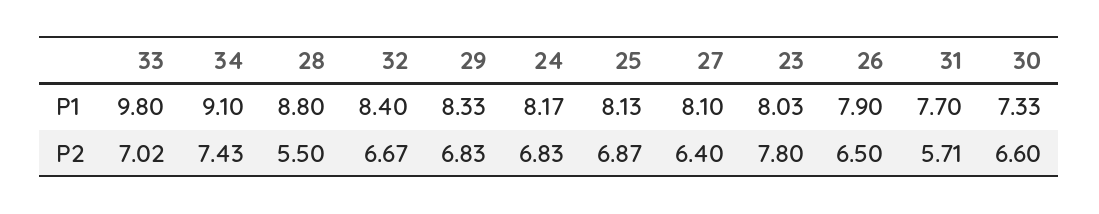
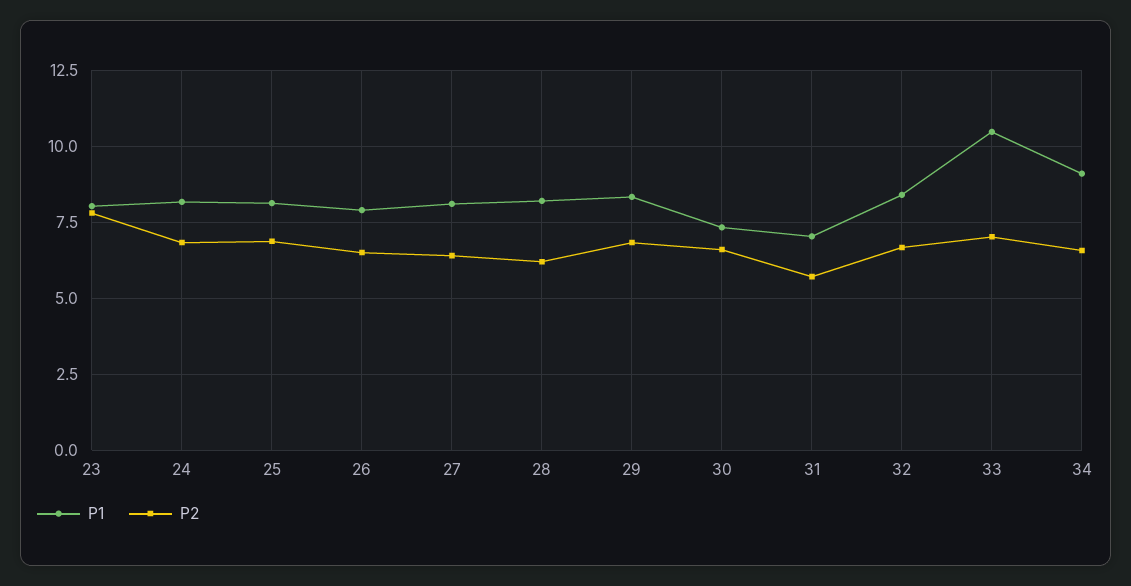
P1, 33: 9.8 -> 10.5
P1, 28: 8.8 -> 8.25
P1, 31: 7.7 -> 7
P2, 34: 7.43 -> 6.5
P2, 28: 5.5 -> 6.25

